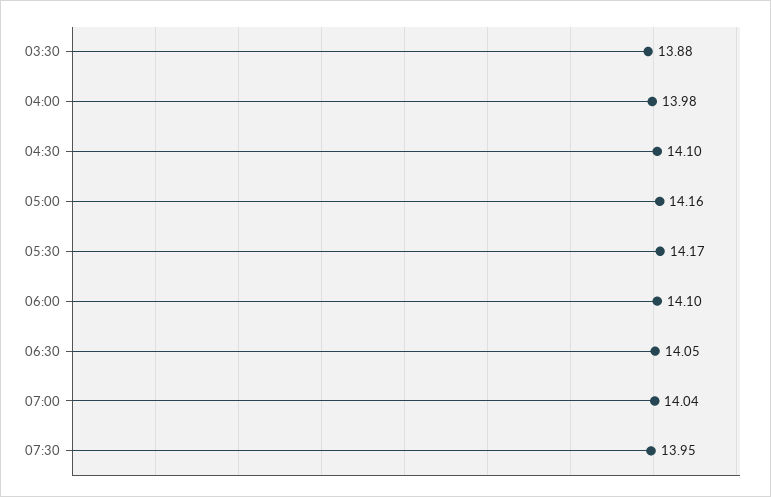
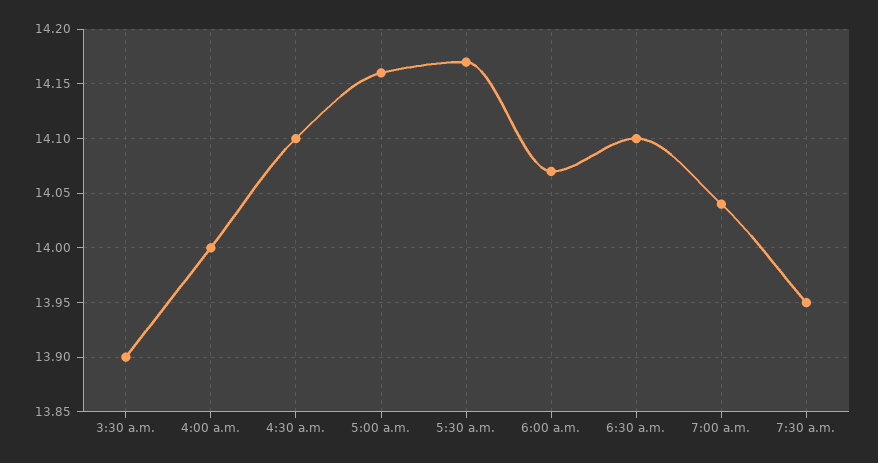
03:30: 13.88 -> 13.9
04:00: 13.98 -> 14
06:00: 14.1 -> 14.07
06:30: 14.05 -> 14.1

